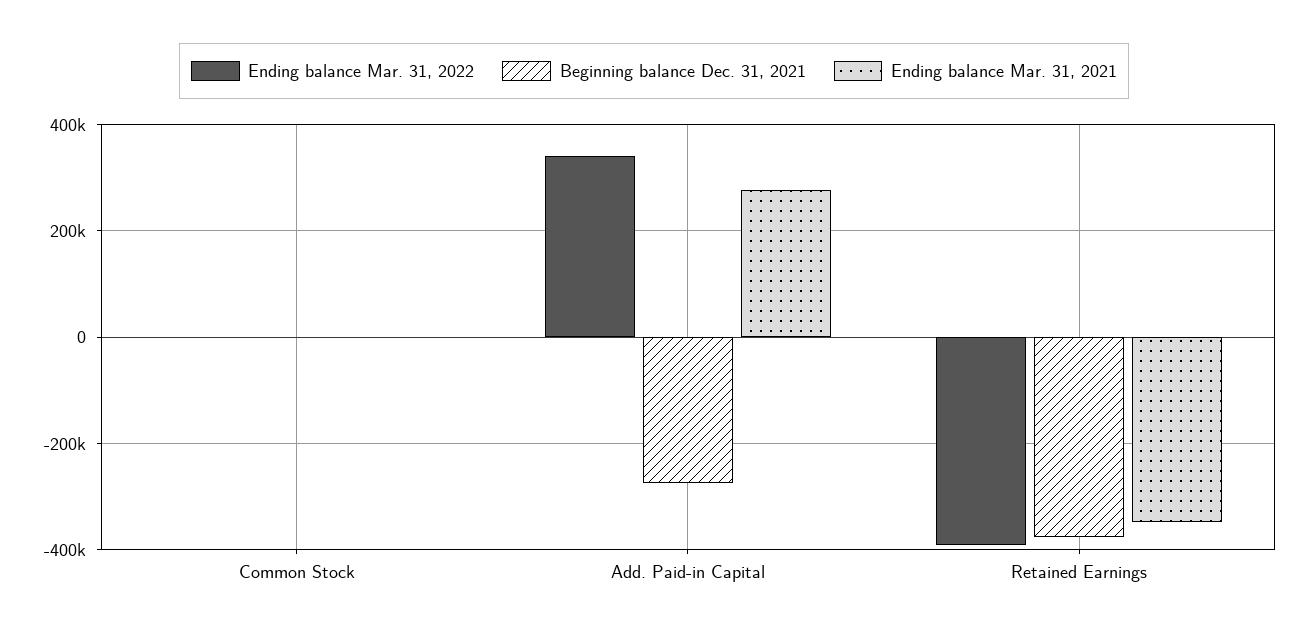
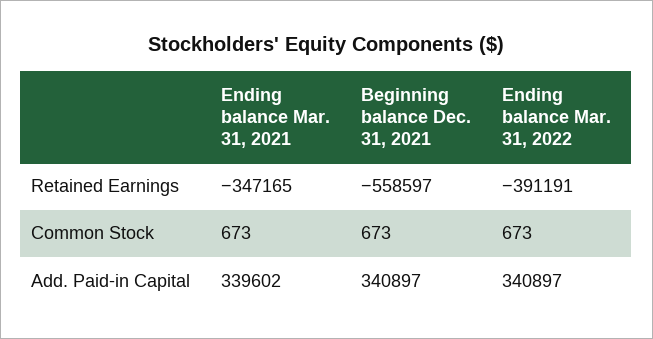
Beginning balance Dec. 31, 2021, Add. Paid-in Capital: -280000 -> 340897
Ending balance Mar. 31, 2021, Add. Paid-in Capital: 280000 -> 339602
Beginning balance Dec. 31, 2021, Retained Earnings: -380000 -> -558597

